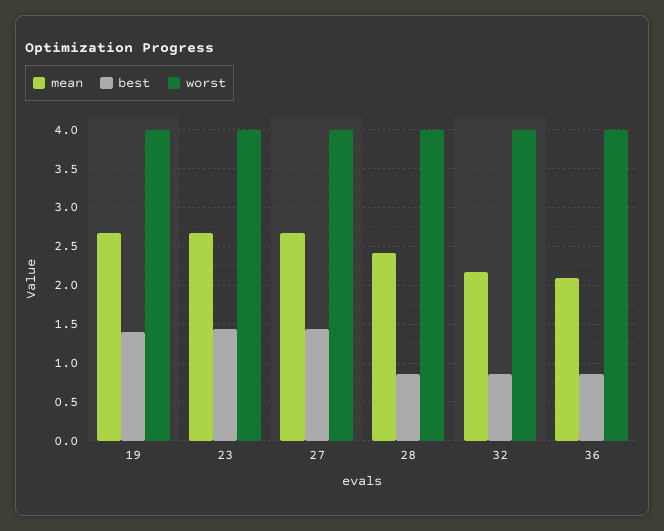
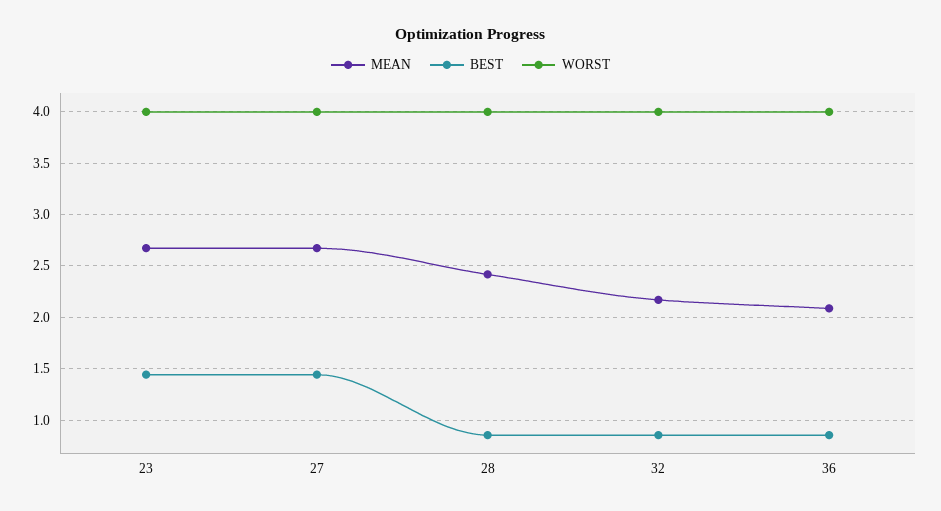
mean, 19: 2.7 -> none
best, 19: 1.4 -> none
worst, 19: 4 -> none

